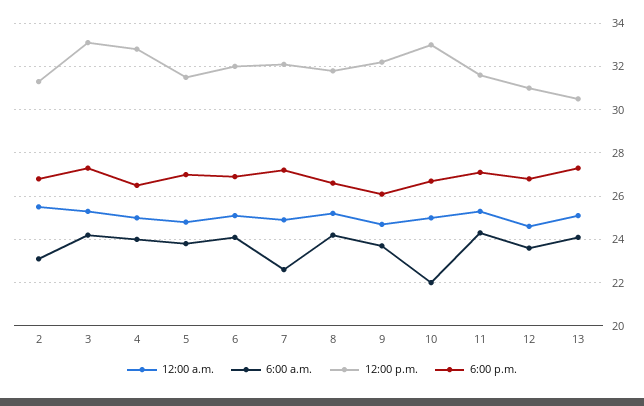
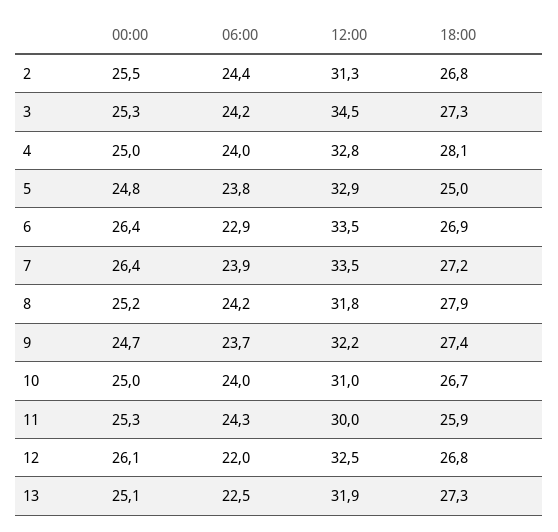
6:00 a.m., 2: 23 -> 24.4
12:00 p.m., 3: 33 -> 34.5
6:00 p.m., 4: 26.5 -> 28.1
12:00 p.m., 5: 31.5 -> 32.9
6:00 p.m., 5: 27 -> 25
12:00 a.m., 6: 25 -> 26.4
6:00 a.m., 6: 24 -> 22.9
12:00 p.m., 6: 32 -> 33.5
12:00 a.m., 7: 25 -> 26.4
6:00 a.m., 7: 22.5 -> 23.9
12:00 p.m., 7: 32 -> 33.5
6:00 p.m., 8: 26.5 -> 27.9
6:00 p.m., 9: 26 -> 27.4
6:00 a.m., 10: 22 -> 24
12:00 p.m., 10: 33 -> 31
12:00 p.m., 11: 31.5 -> 30
6:00 p.m., 11: 27 -> 25.9
12:00 a.m., 12: 24.5 -> 26.1
6:00 a.m., 12: 23.5 -> 22
12:00 p.m., 12: 31 -> 32.5
6:00 a.m., 13: 24 -> 22.5
12:00 p.m., 13: 30.5 -> 31.9

